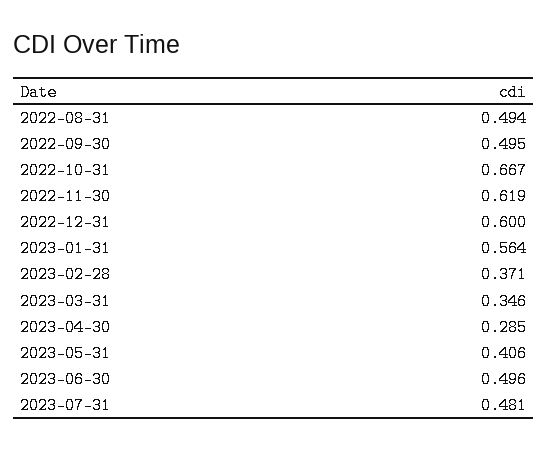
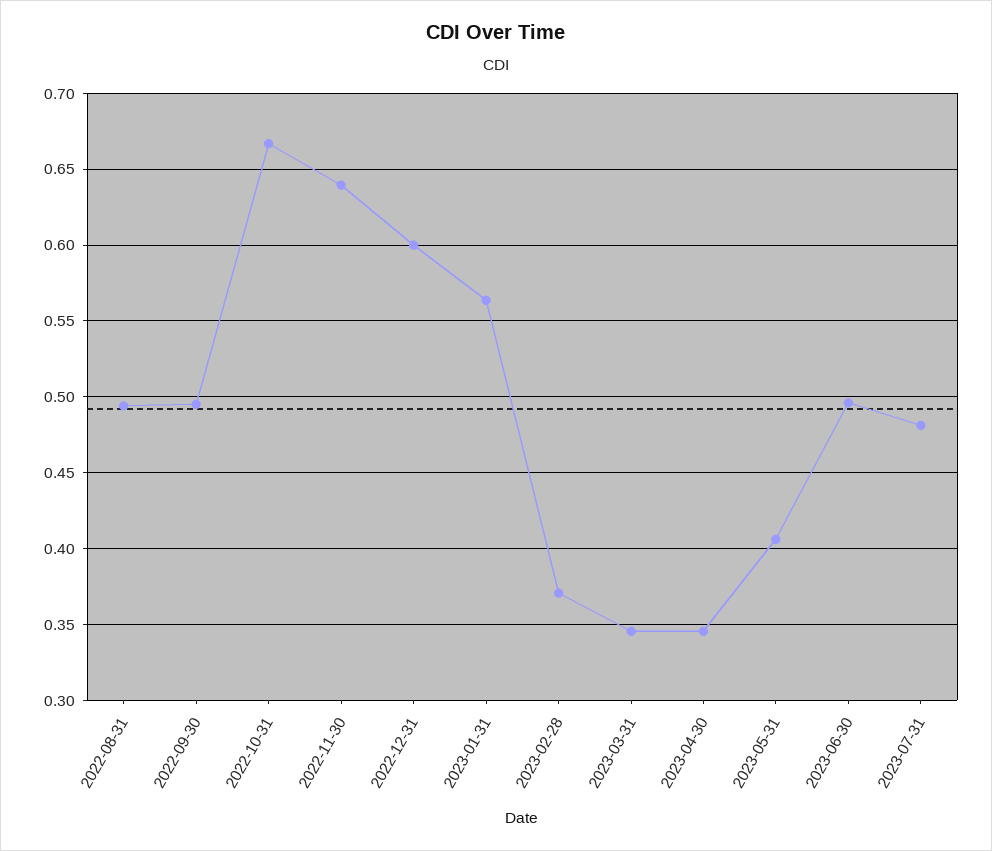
2022-11-30: 0.619 -> 0.64
2023-04-30: 0.285 -> 0.345

